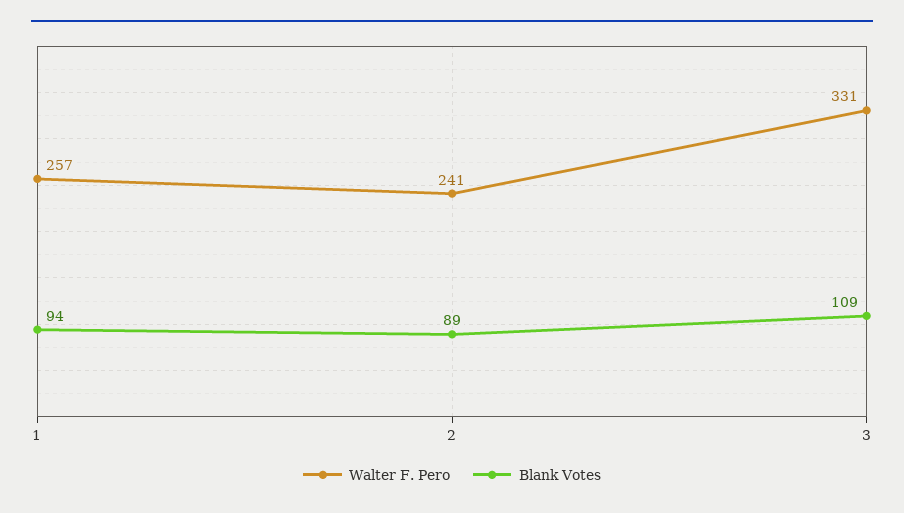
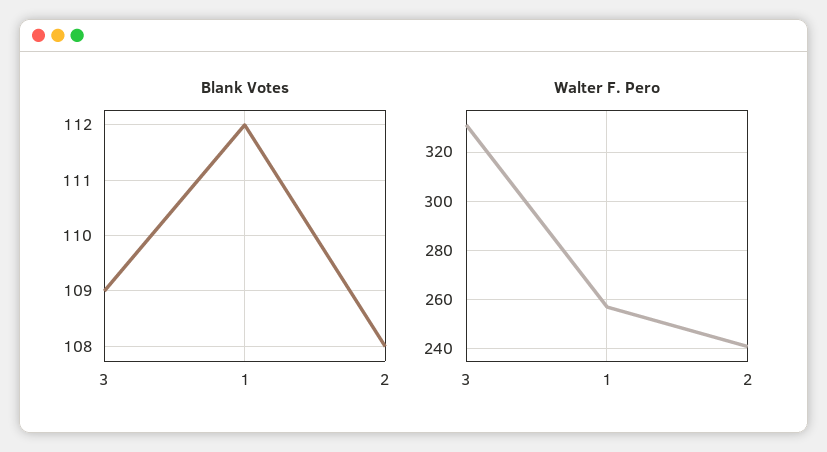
Blank Votes, 1: 94 -> 112
Blank Votes, 2: 89 -> 108

